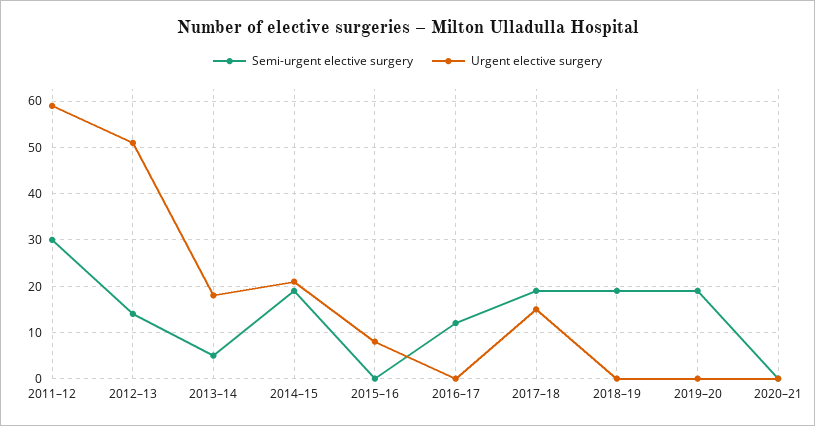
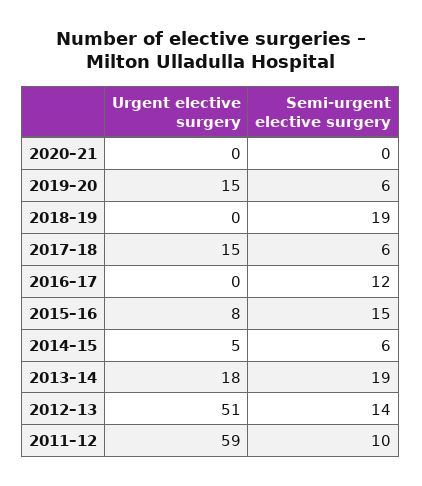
Semi-urgent elective surgery, 2011–12: 30 -> 10
Semi-urgent elective surgery, 2013–14: 5 -> 19
Semi-urgent elective surgery, 2014–15: 20 -> 6
Urgent elective surgery, 2014–15: 20 -> 5
Semi-urgent elective surgery, 2015–16: 0 -> 15
Semi-urgent elective surgery, 2017–18: 20 -> 6
Semi-urgent elective surgery, 2019–20: 20 -> 6
Urgent elective surgery, 2019–20: 0 -> 15

